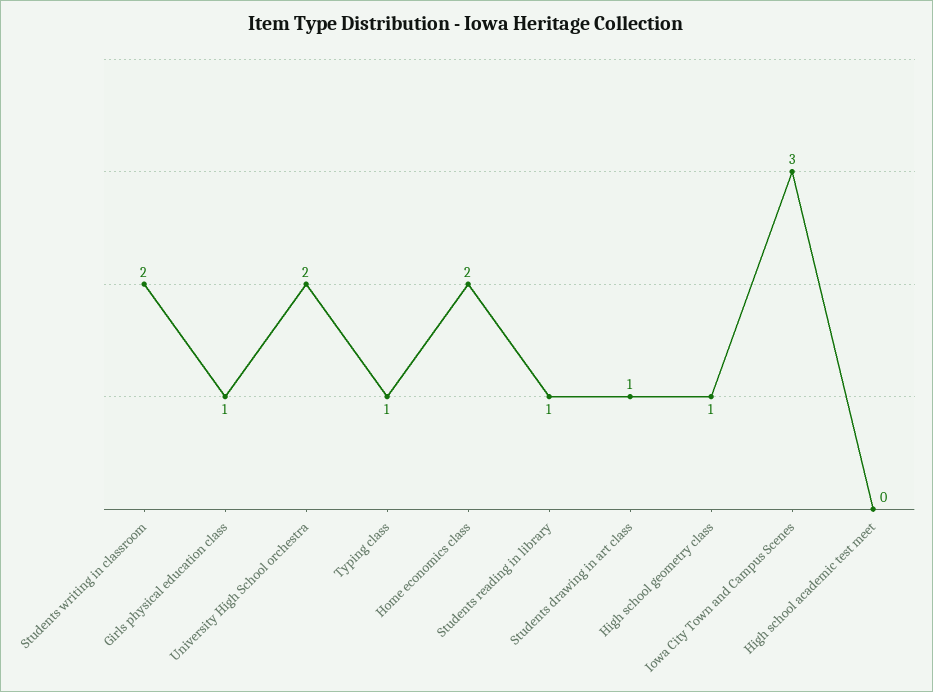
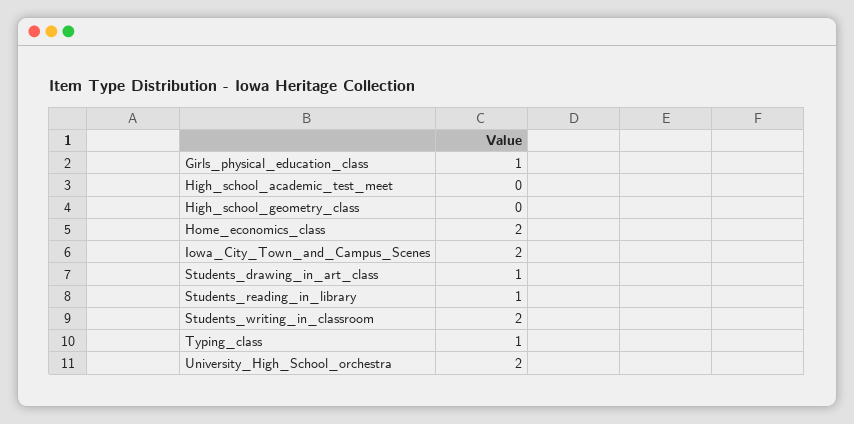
High school geometry class: 1 -> 0
Iowa City Town and Campus Scenes: 3 -> 2

